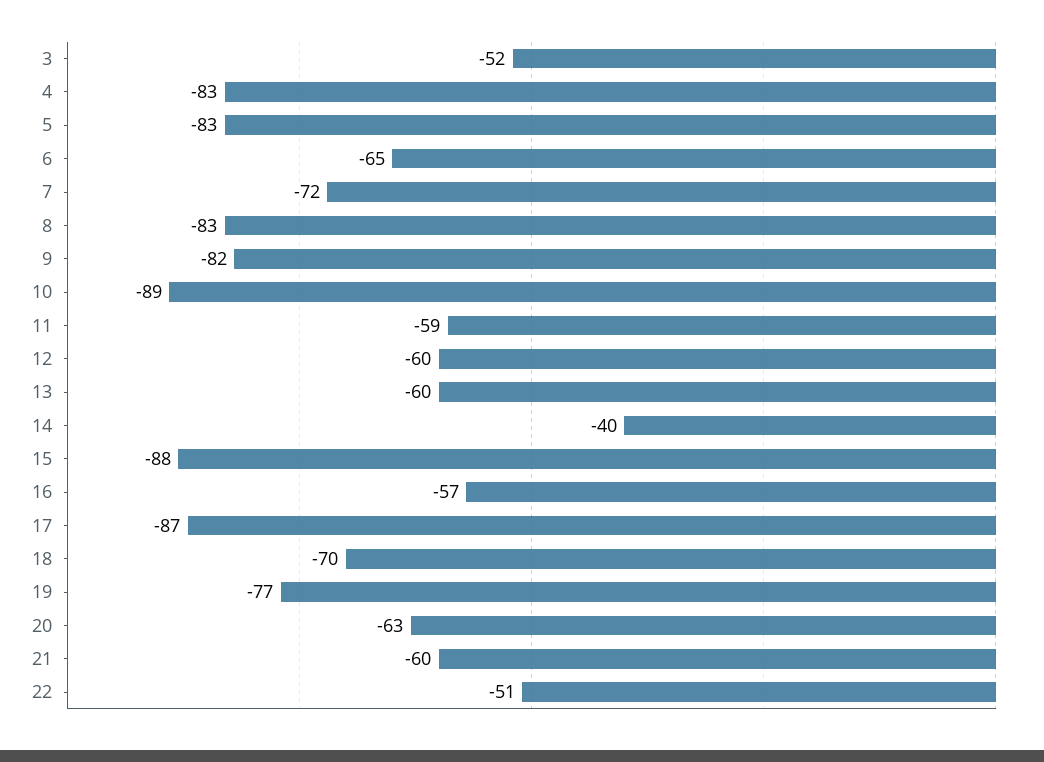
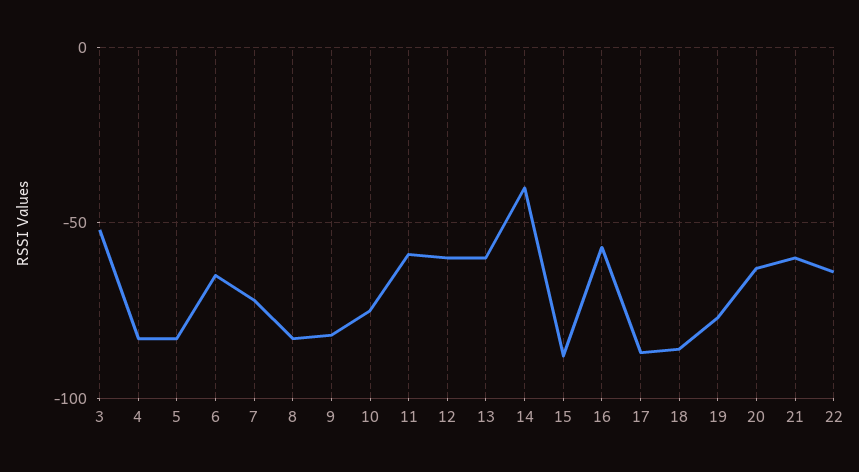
10: -89 -> -75
18: -70 -> -85
22: -51 -> -65

